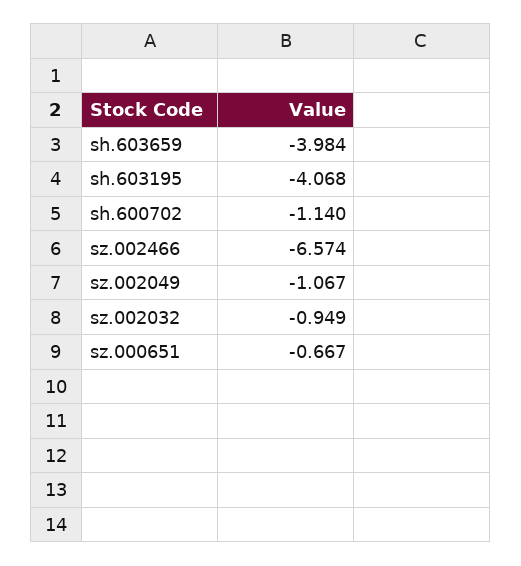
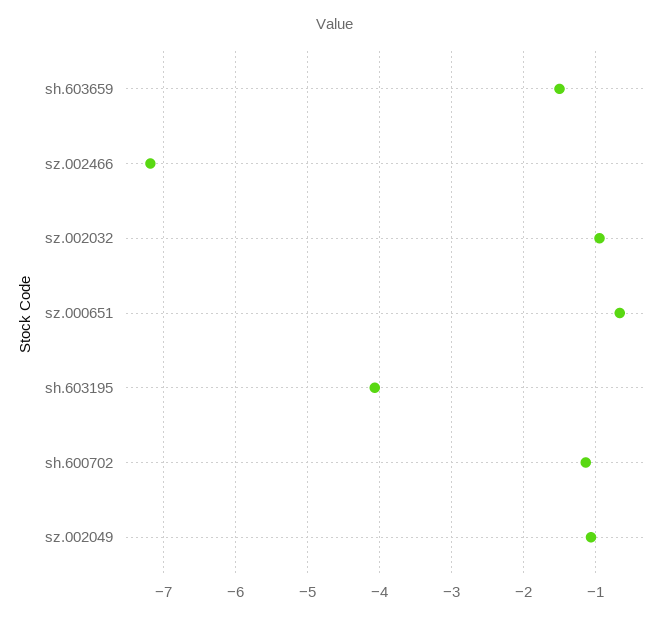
sh.603659: -3.984 -> -1.5
sz.002466: -6.574 -> -7.2

